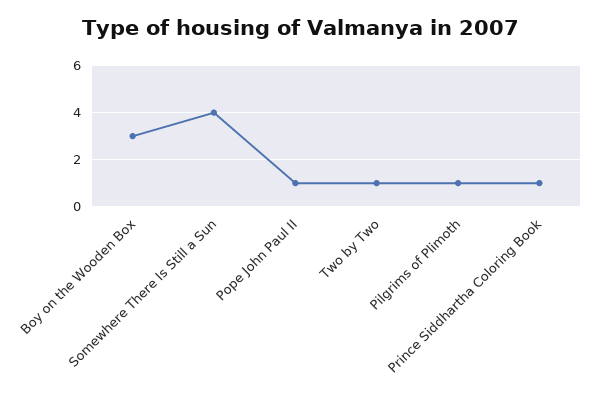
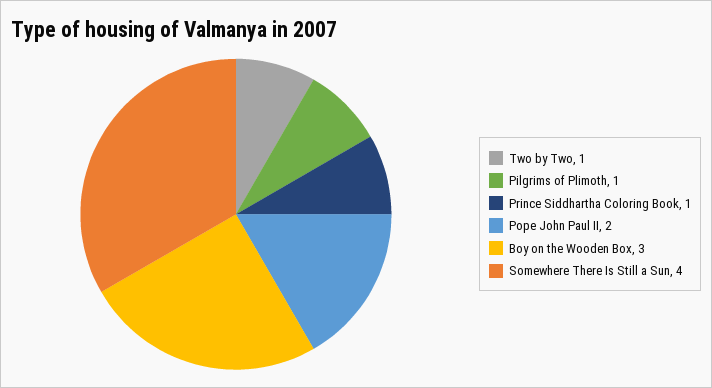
Pope John Paul II: 1 -> 2

